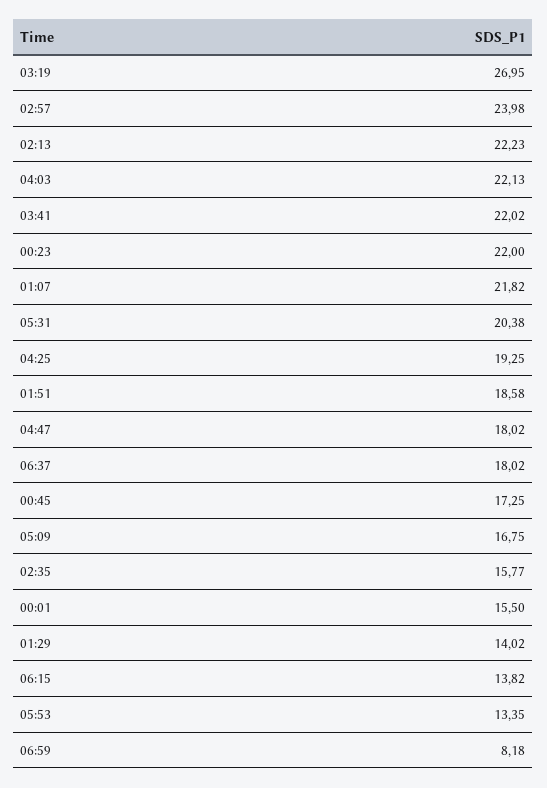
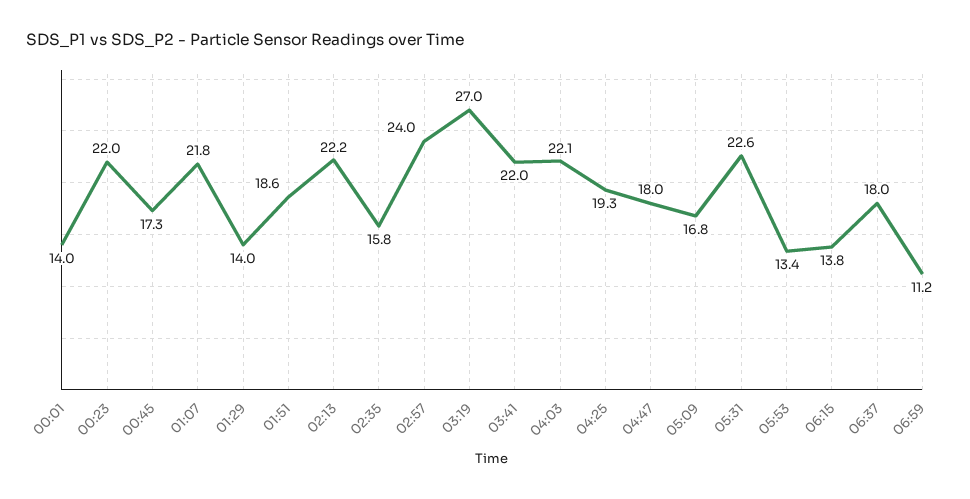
05:31: 20.38 -> 22.6
00:01: 15.5 -> 14
06:59: 8.18 -> 11.2

